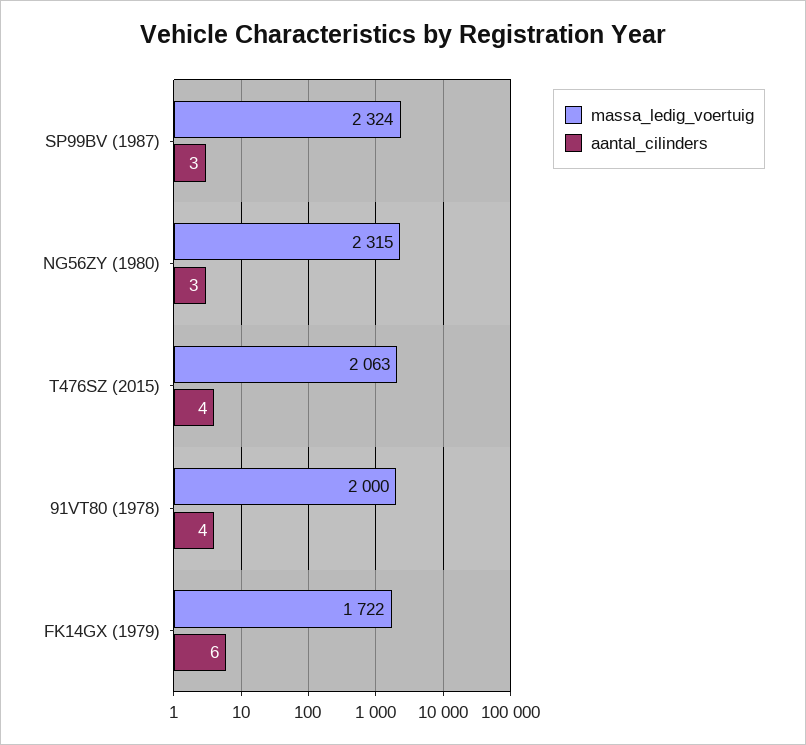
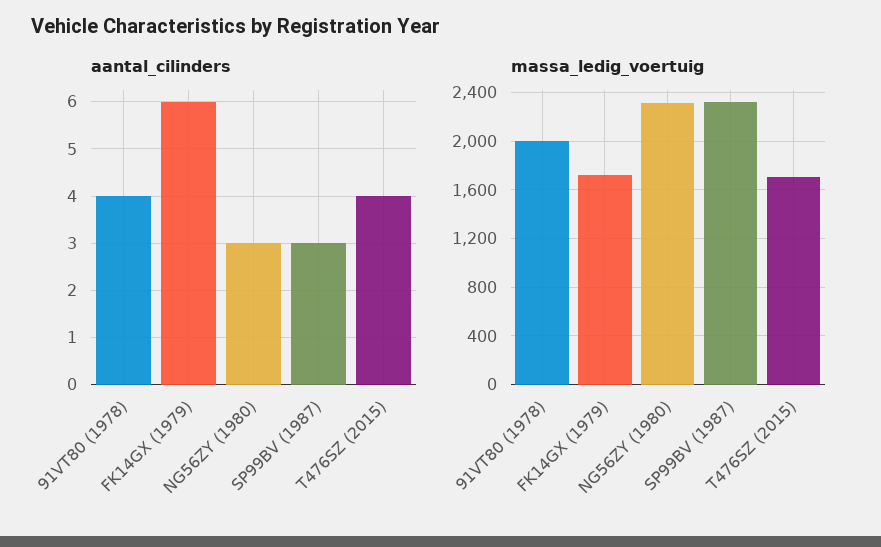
massa_ledig_voertuig, T476SZ (2015): 2063 -> 1700

